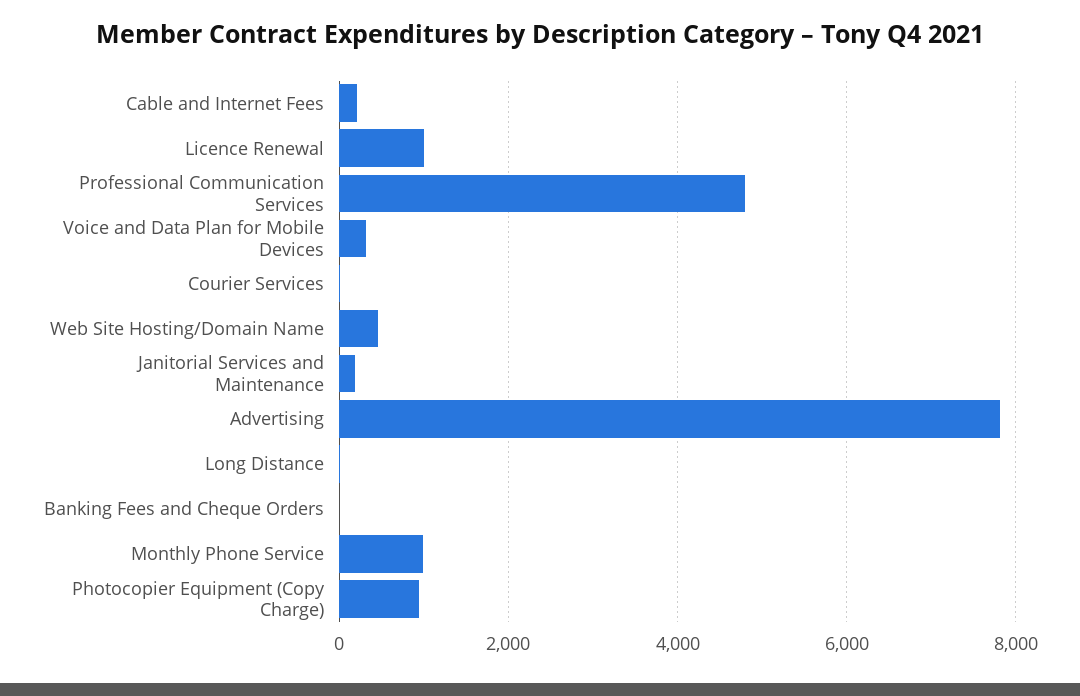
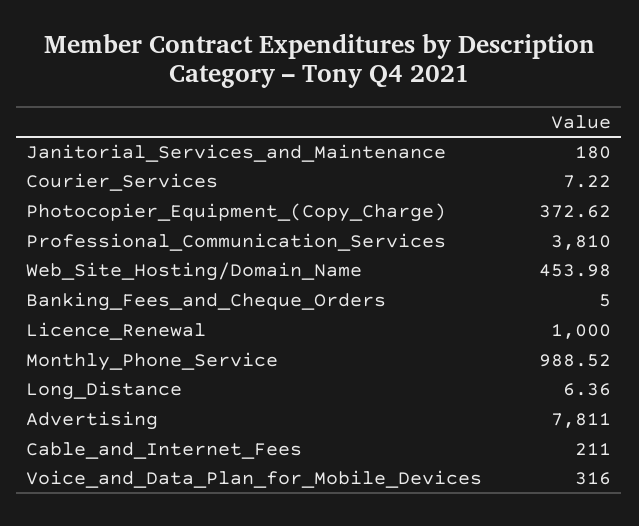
Professional Communication Services: 4800 -> 3810
Photocopier Equipment (Copy Charge): 1000 -> 372.62

